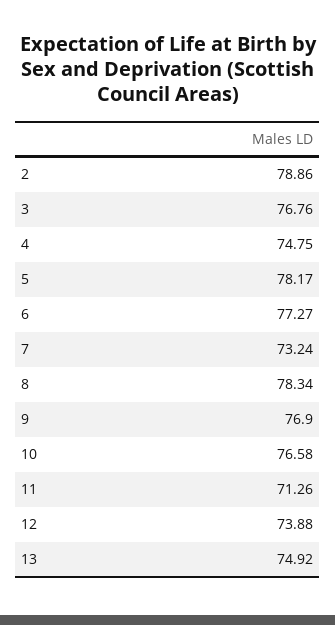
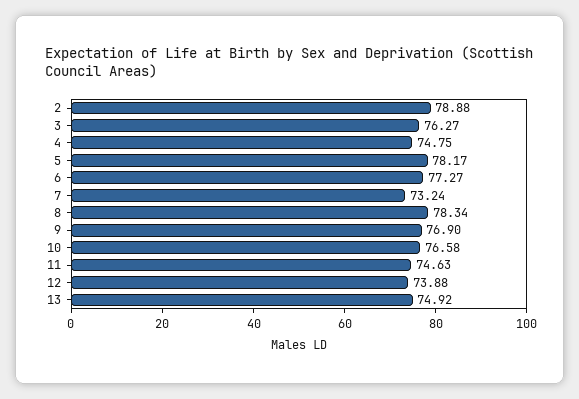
2: 78.86 -> 78.88
3: 76.76 -> 76.27
11: 71.26 -> 74.63

